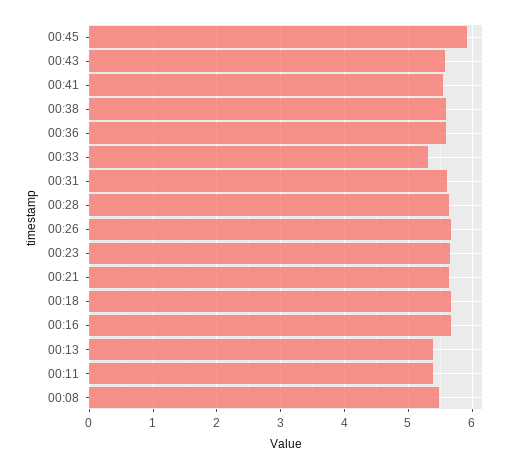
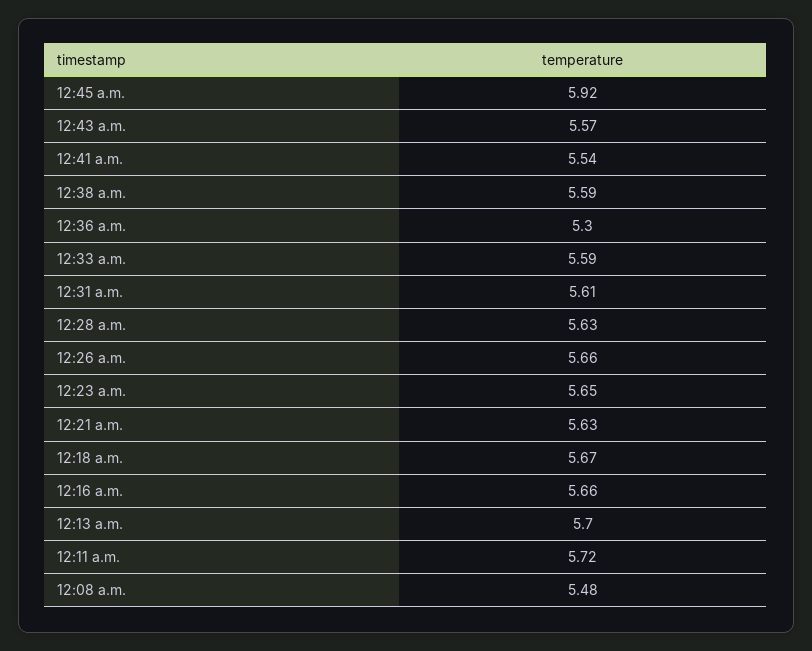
00:36: 5.6 -> 5.3
00:33: 5.3 -> 5.59
00:13: 5.4 -> 5.7
00:11: 5.4 -> 5.72

